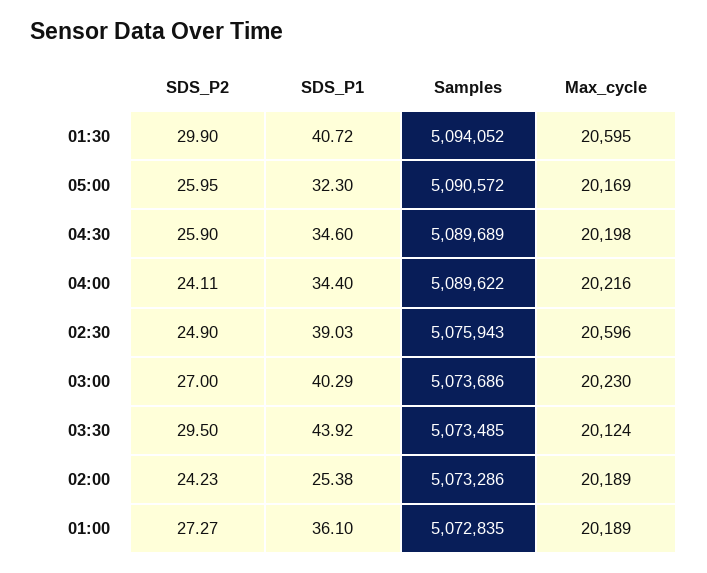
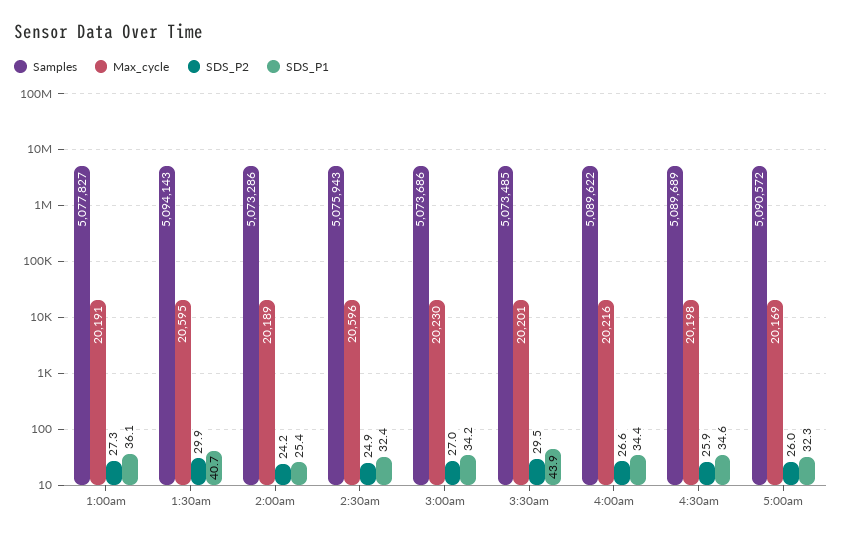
Samples, 01:30: 5094052 -> 5094143
SDS_P2, 04:00: 24.11 -> 26.6
SDS_P1, 02:30: 39.03 -> 32.4
SDS_P1, 03:00: 40.29 -> 34.2
Max_cycle, 03:30: 20124 -> 20201
Samples, 01:00: 5072835 -> 5077827
Max_cycle, 01:00: 20189 -> 20191

